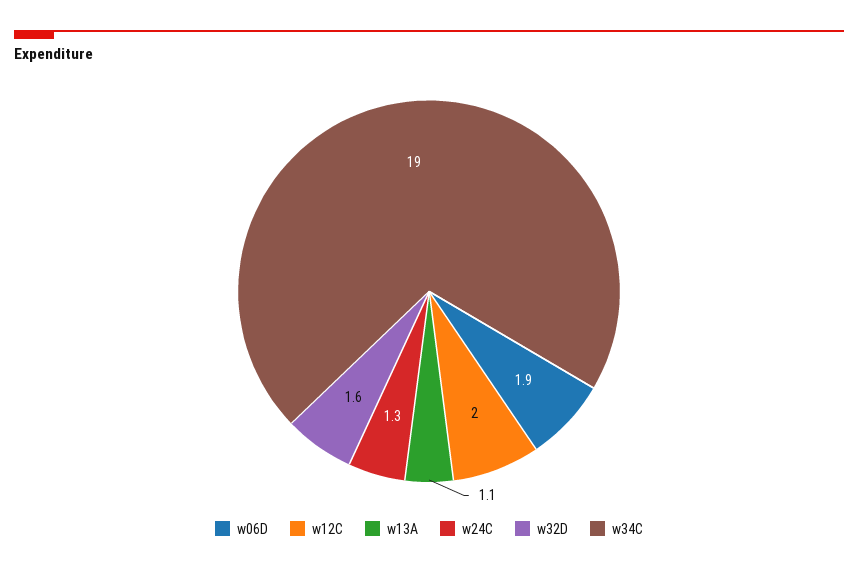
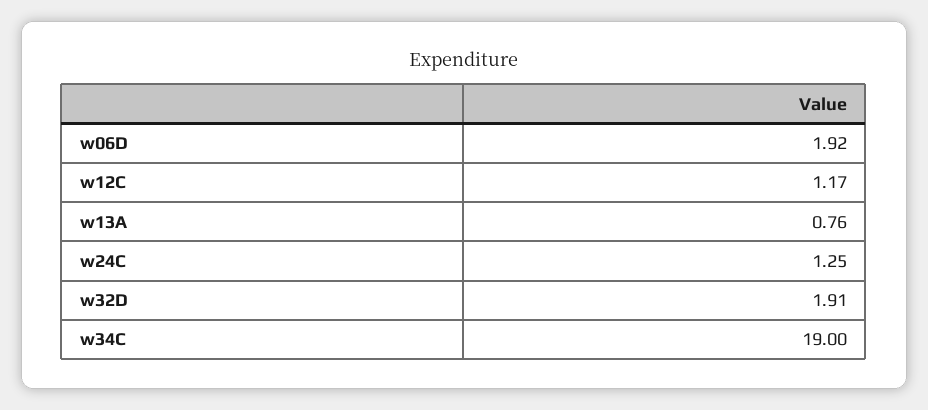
w12C: 2 -> 1.17
w13A: 1.1 -> 0.76
w32D: 1.6 -> 1.91

